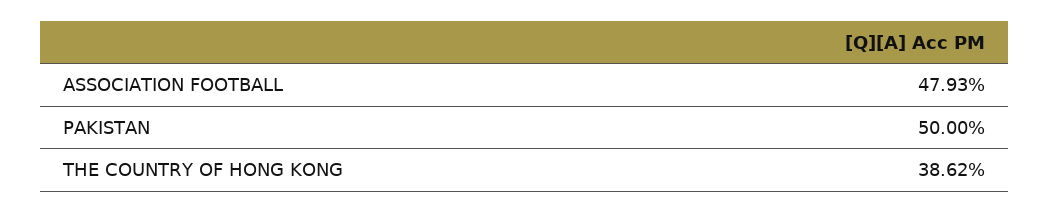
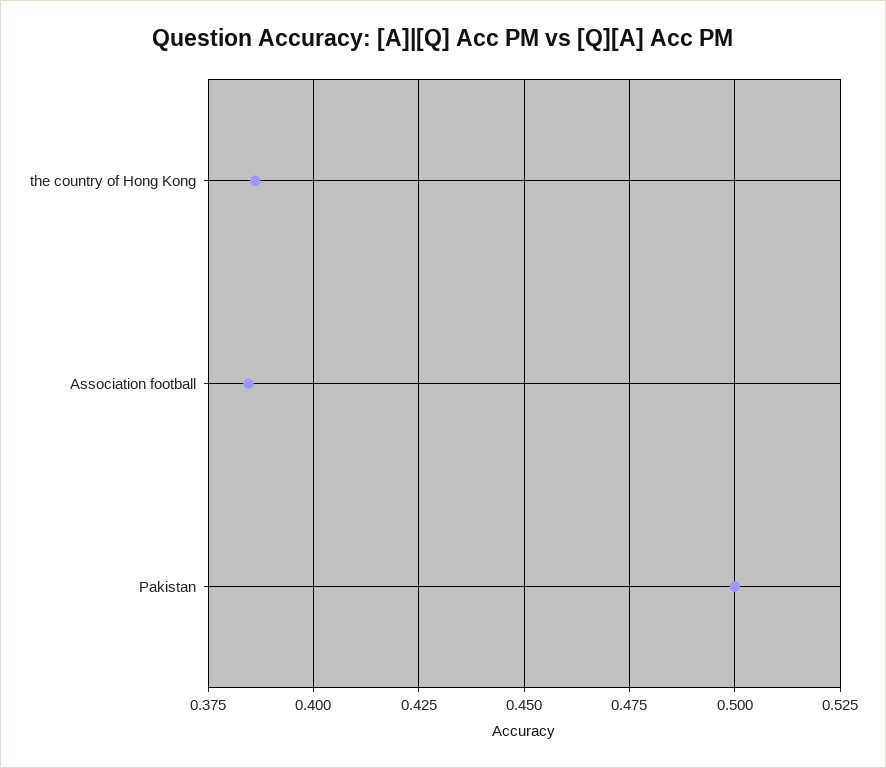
ASSOCIATION FOOTBALL: 0.4793 -> 0.385

